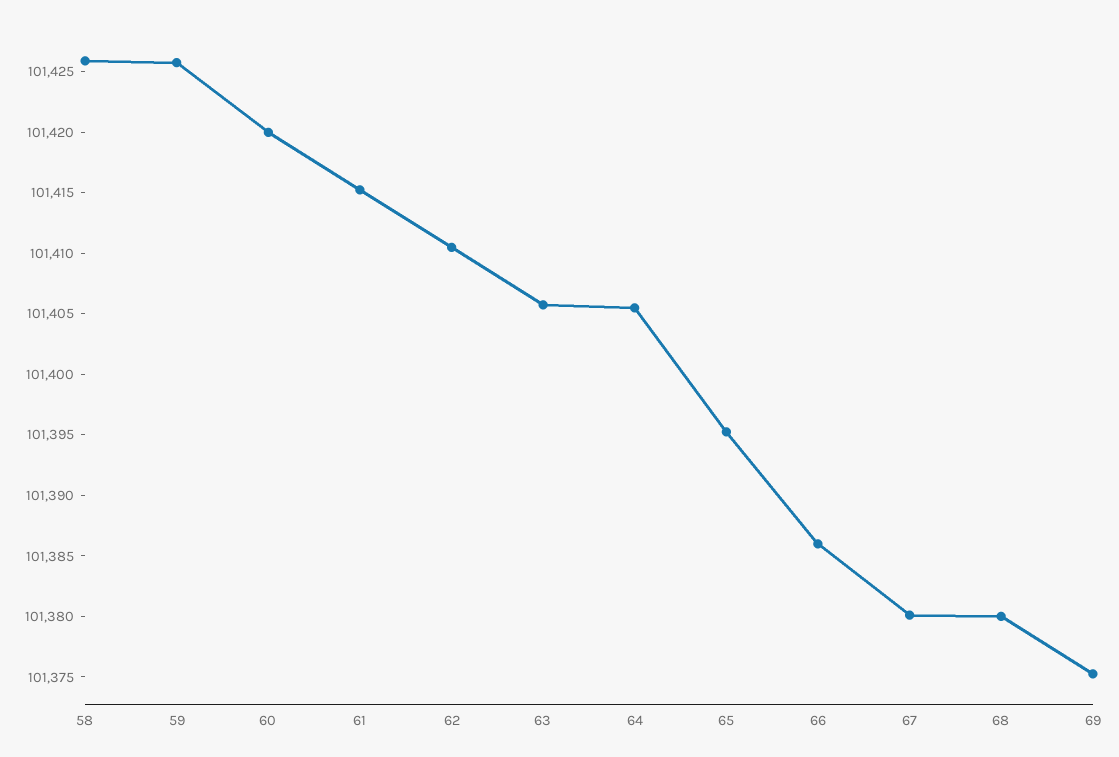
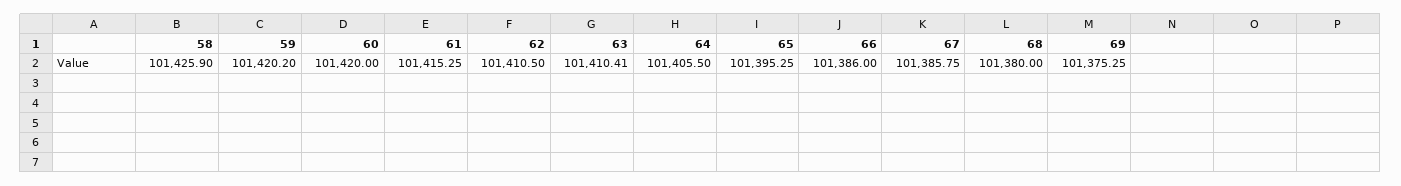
59: 101426 -> 101420.2
63: 101406 -> 101410.41
67: 101380 -> 101385.75

